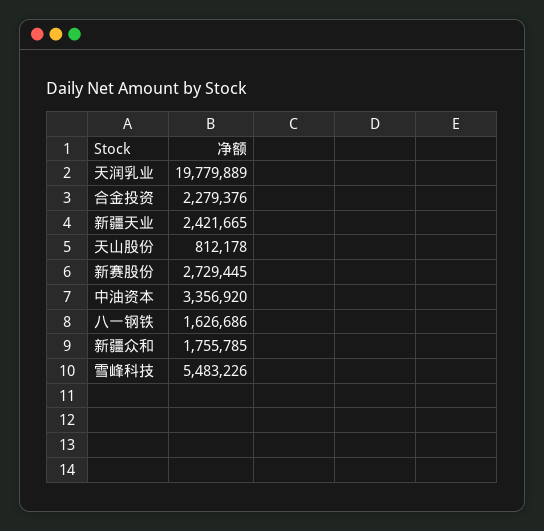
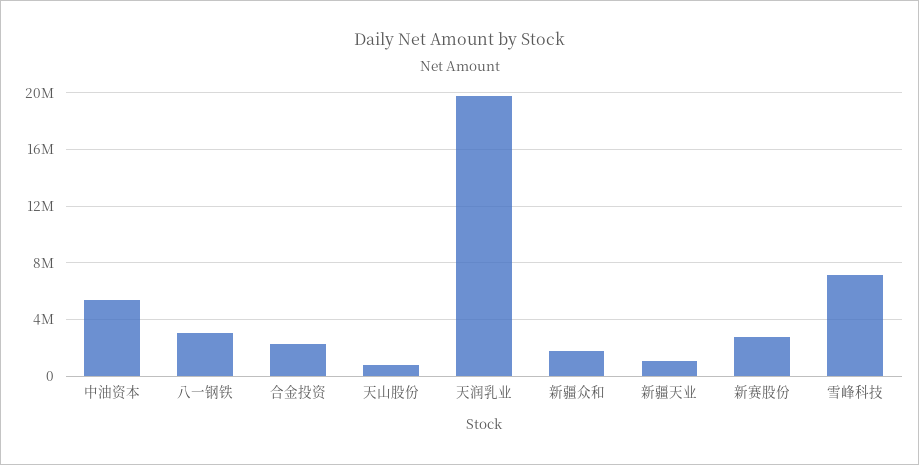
新疆天业: 2421665 -> 1000000
中油资本: 3356920 -> 5500000
八一钢铁: 1626686 -> 3000000
雪峰科技: 5483226 -> 7000000

